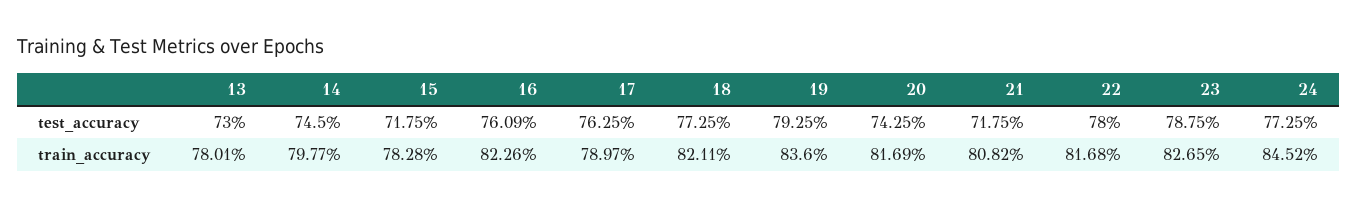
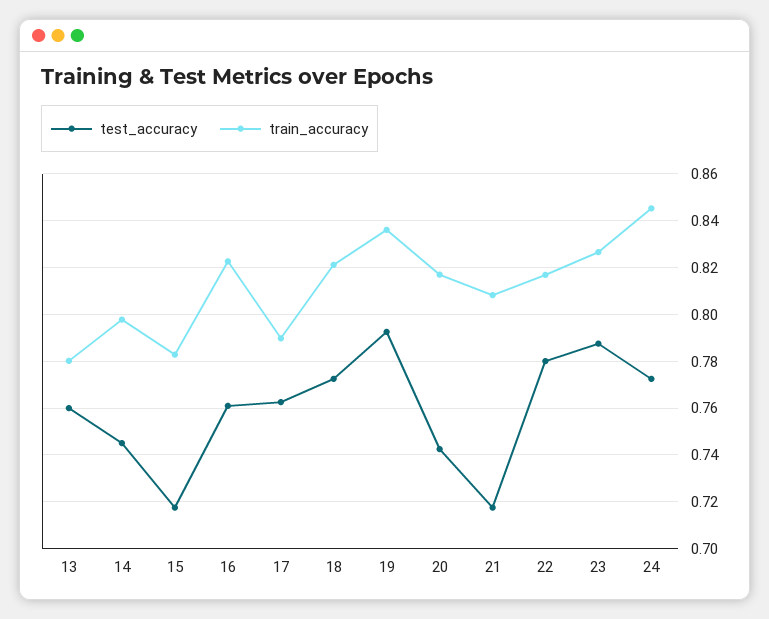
test_accuracy, 13: 0.73 -> 0.76

